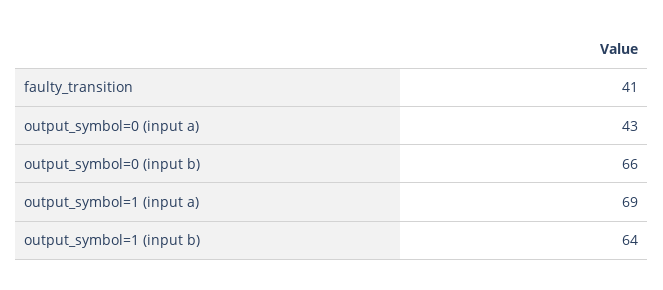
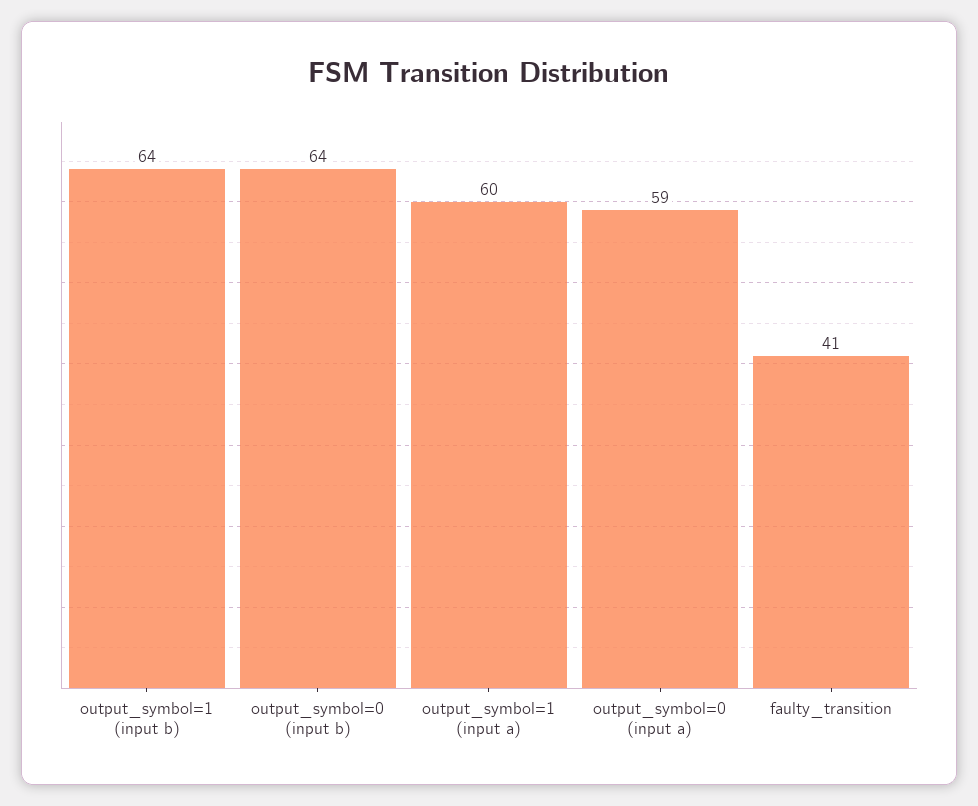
output_symbol=0 (input a): 43 -> 59
output_symbol=0 (input b): 66 -> 64
output_symbol=1 (input a): 69 -> 60

